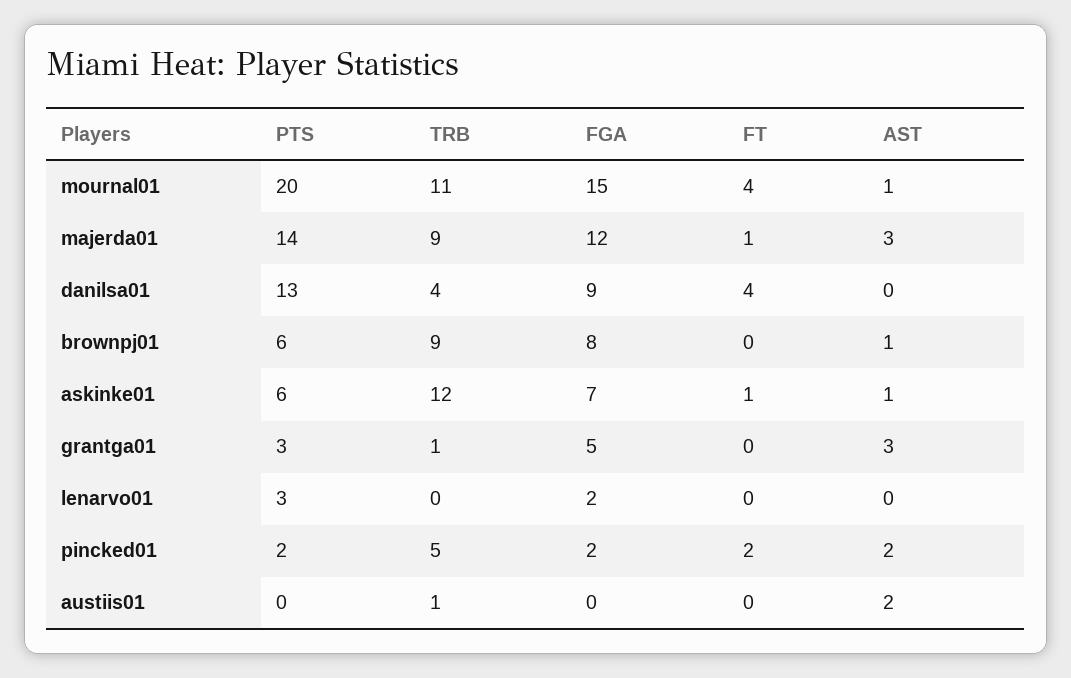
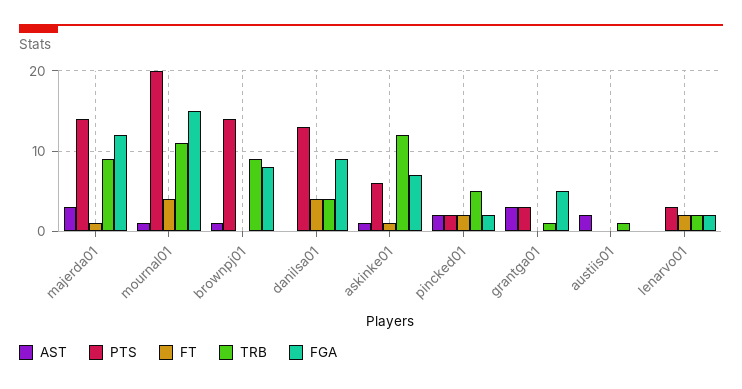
PTS, brownpj01: 6 -> 14
TRB, lenarvo01: 0 -> 2
FT, lenarvo01: 0 -> 2

